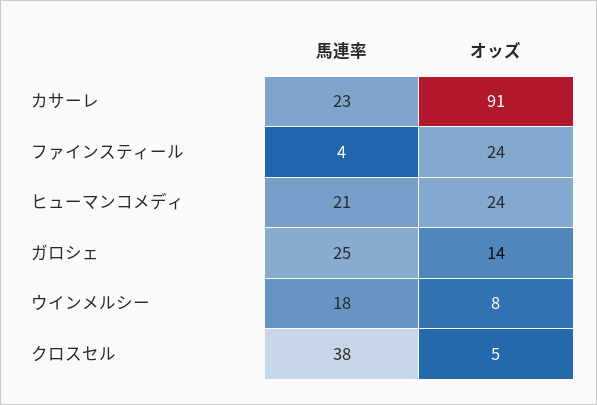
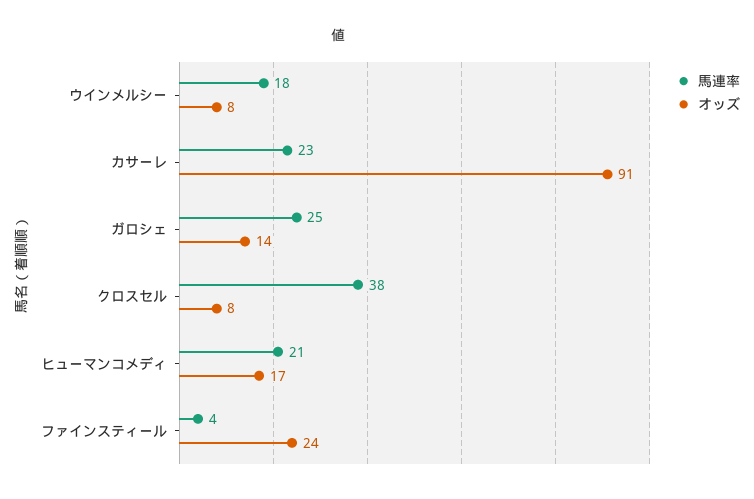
オッズ, ヒューマンコメディ: 24 -> 17
オッズ, クロスセル: 5 -> 8

